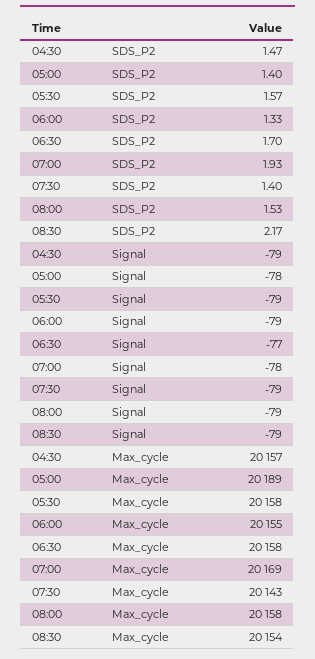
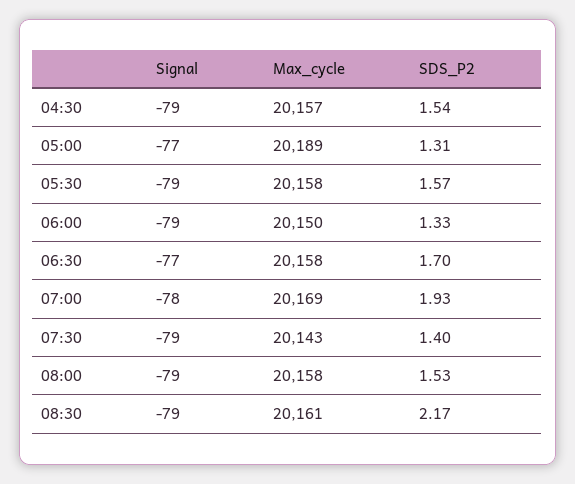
04:30, SDS_P2: 1.47 -> 1.54
05:00, SDS_P2: 1.4 -> 1.31
05:00, Signal: -78 -> -77
06:00, Max_cycle: 20155 -> 20150
08:30, Max_cycle: 20154 -> 20161

